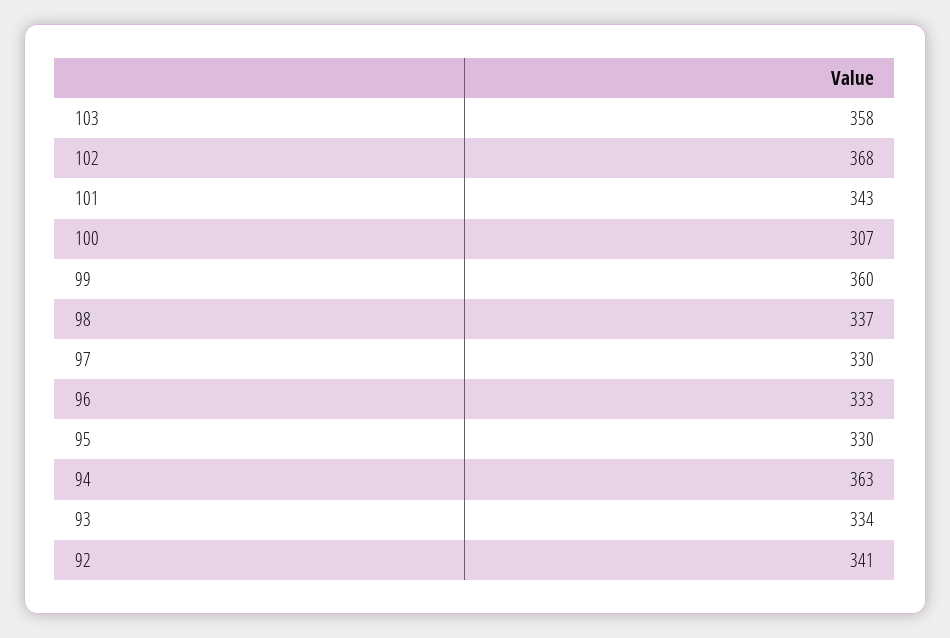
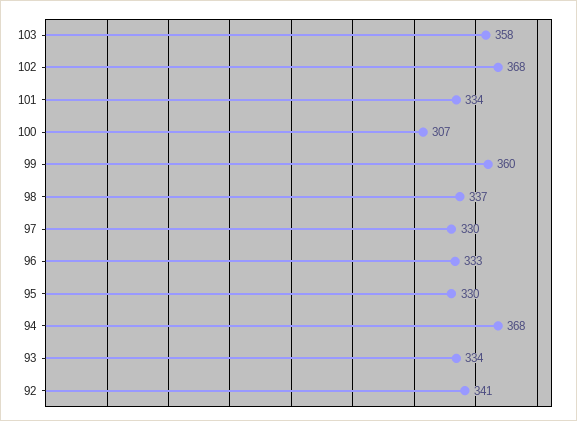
101: 343 -> 334
94: 363 -> 368

